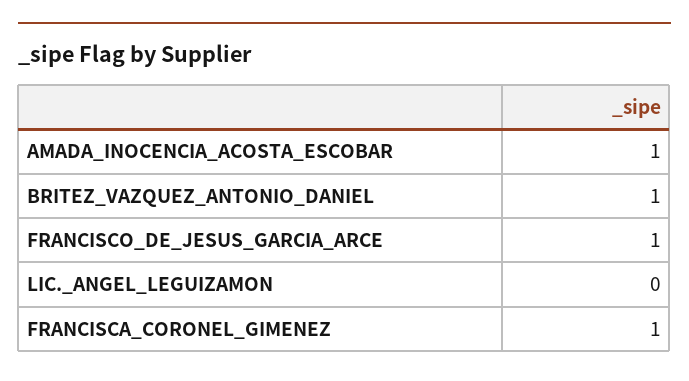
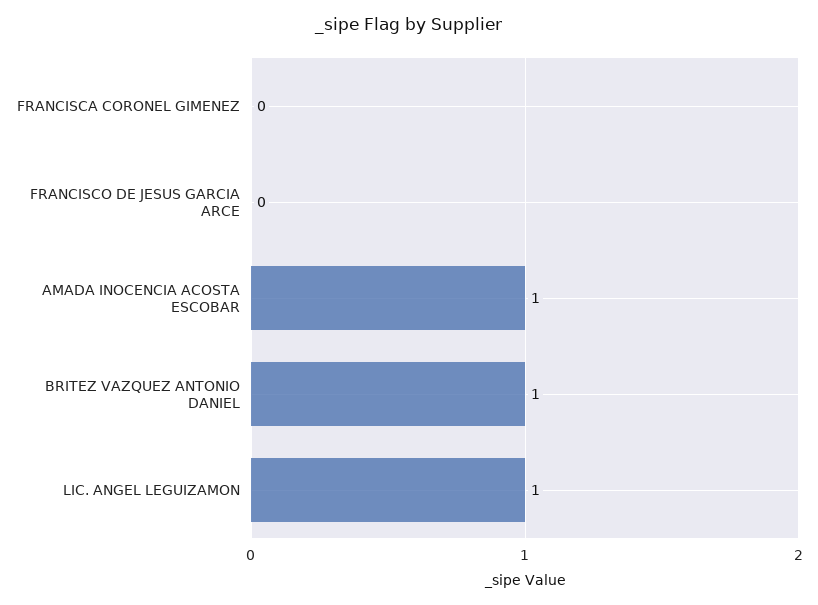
FRANCISCO_DE_JESUS_GARCIA_ARCE: 1 -> 0
LIC._ANGEL_LEGUIZAMON: 0 -> 1
FRANCISCA_CORONEL_GIMENEZ: 1 -> 0

